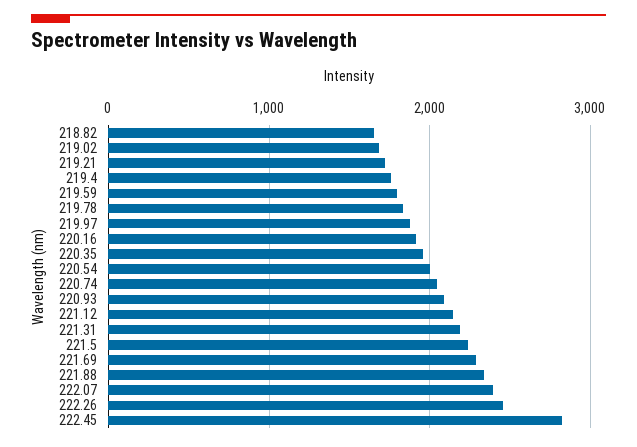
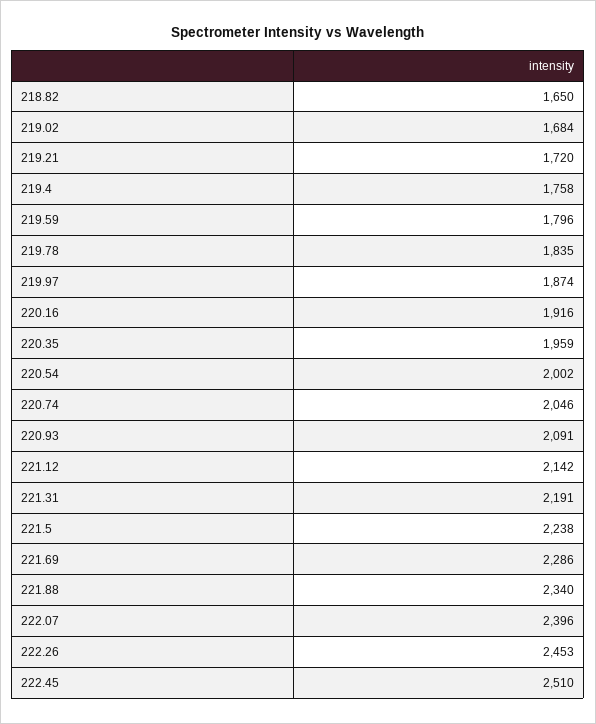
222.45: 2800 -> 2510

